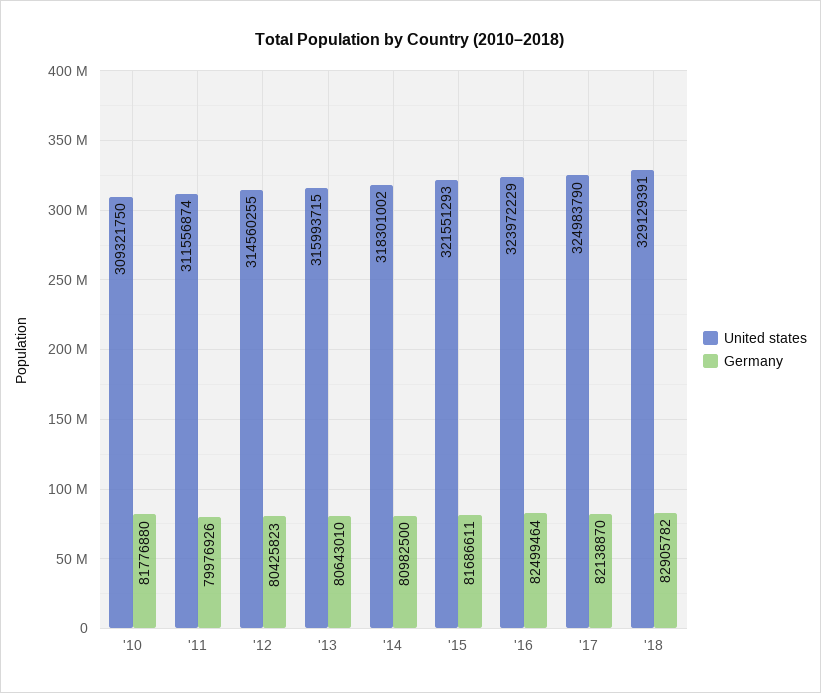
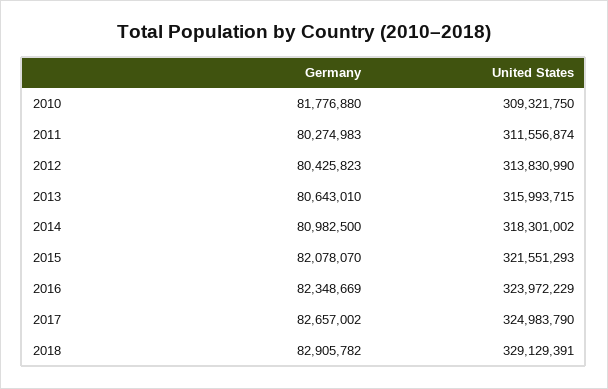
Germany, '11: 79976926 -> 80274983
United states, '12: 314560255 -> 313830990
Germany, '15: 81686611 -> 82078070
Germany, '16: 82499464 -> 82348669
Germany, '17: 82138870 -> 82657002

